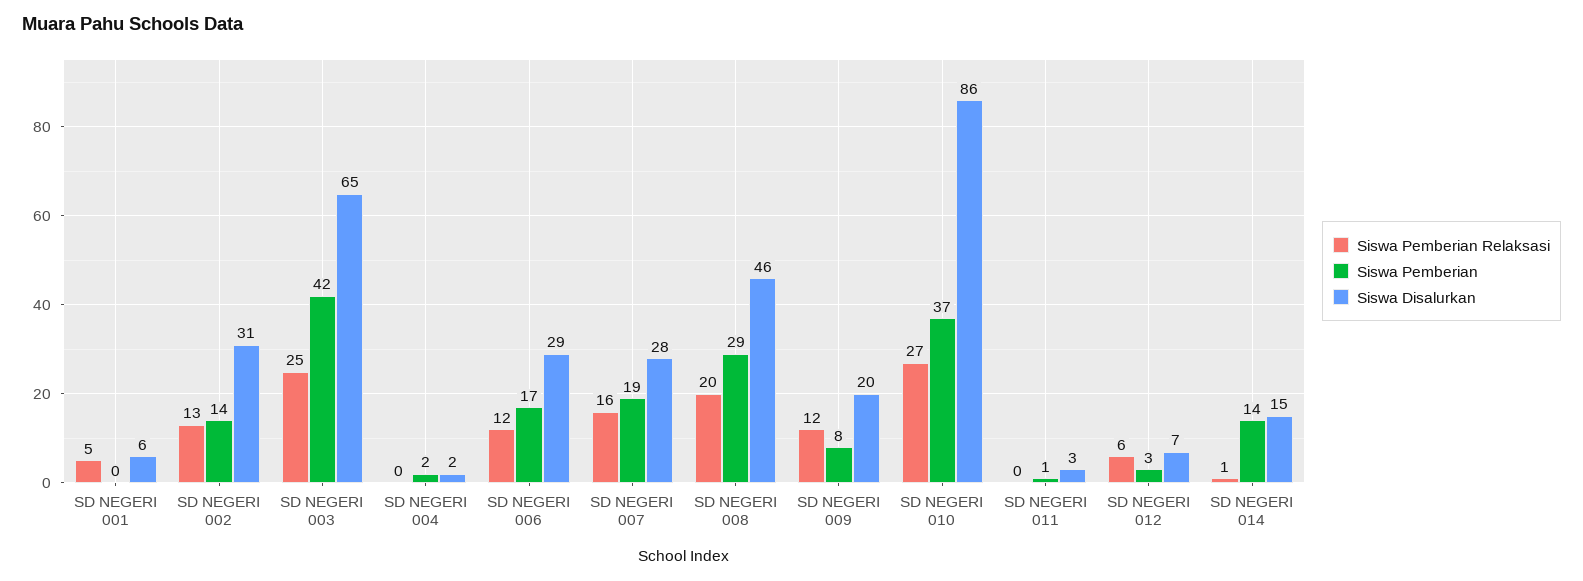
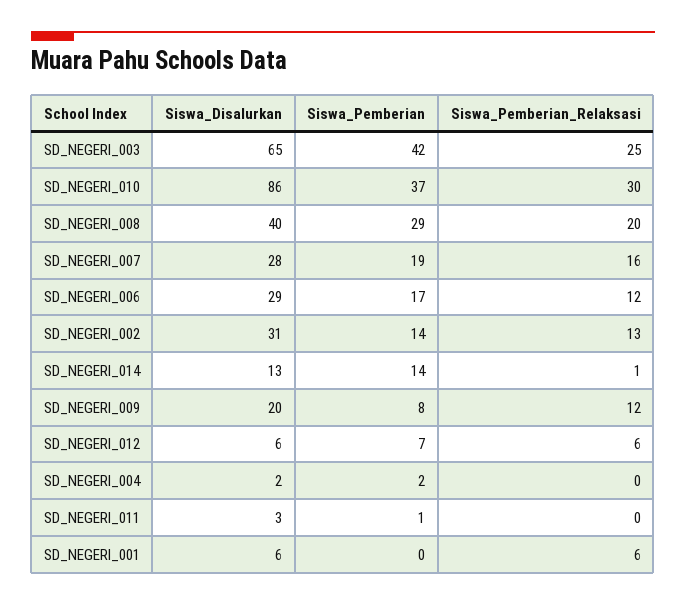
Siswa Pemberian Relaksasi, SD NEGERI 001: 5 -> 6
Siswa Disalurkan, SD NEGERI 008: 46 -> 40
Siswa Pemberian Relaksasi, SD NEGERI 010: 27 -> 30
Siswa Pemberian, SD NEGERI 012: 3 -> 7
Siswa Disalurkan, SD NEGERI 012: 7 -> 6
Siswa Disalurkan, SD NEGERI 014: 15 -> 13

